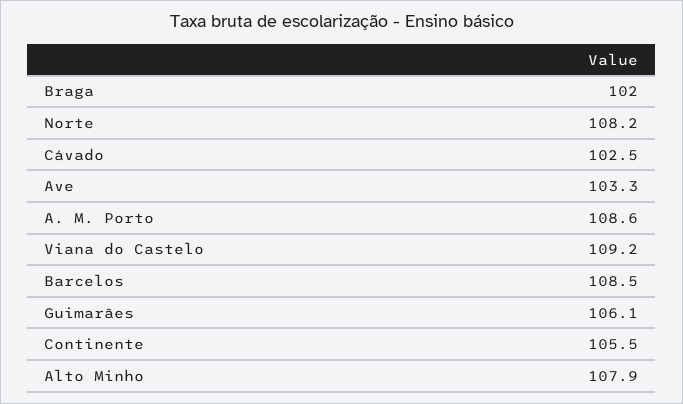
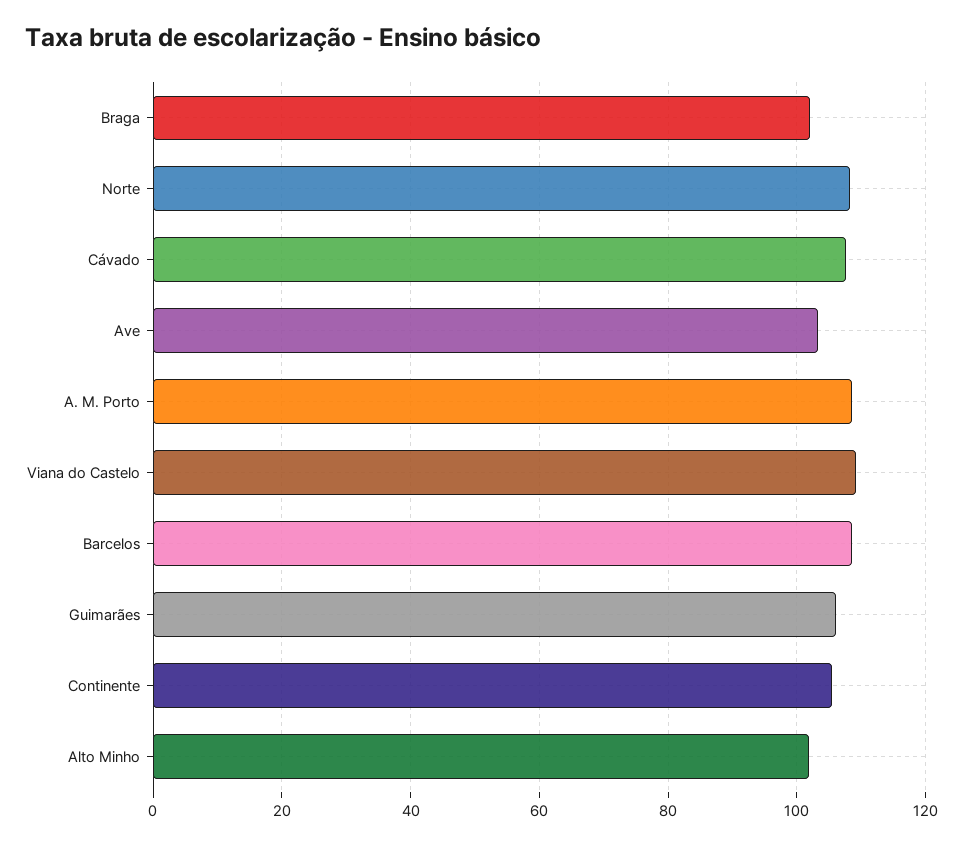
Cávado: 102.5 -> 108
Alto Minho: 107.9 -> 102

